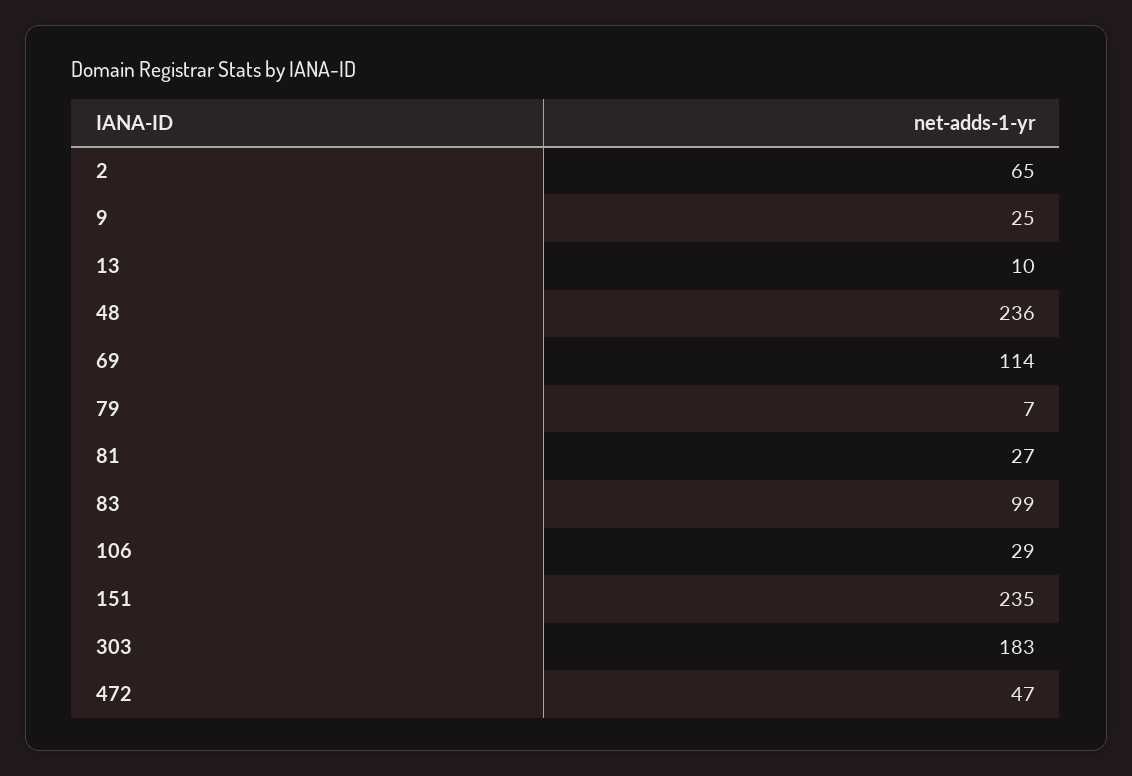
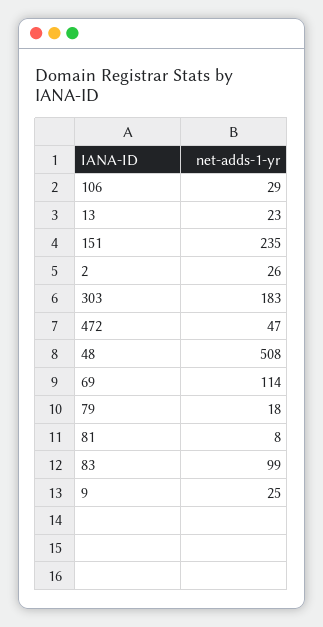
2: 65 -> 26
13: 10 -> 23
48: 236 -> 508
79: 7 -> 18
81: 27 -> 8

